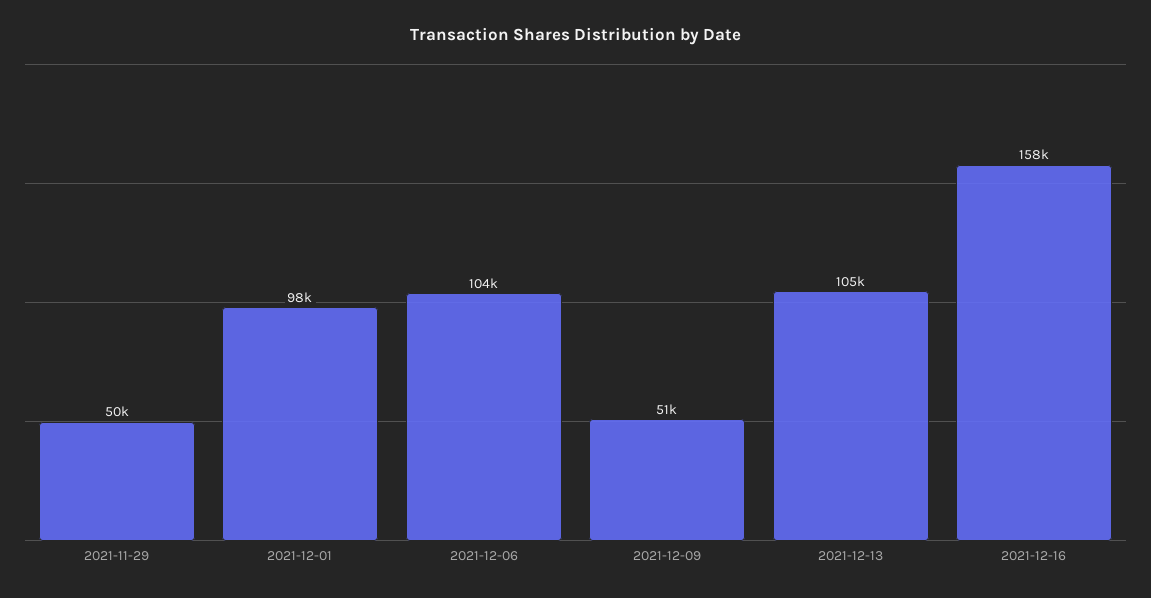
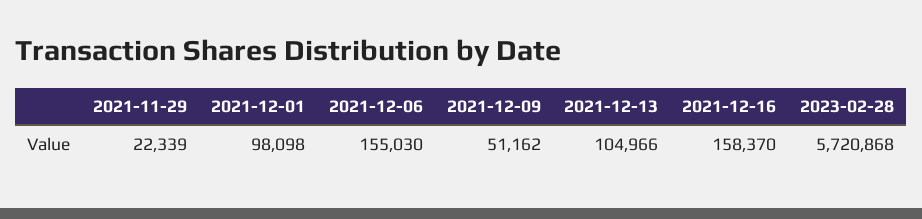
2021-11-29: 50000 -> 22339
2021-12-06: 104000 -> 155030
2023-02-28: none -> 5720868

